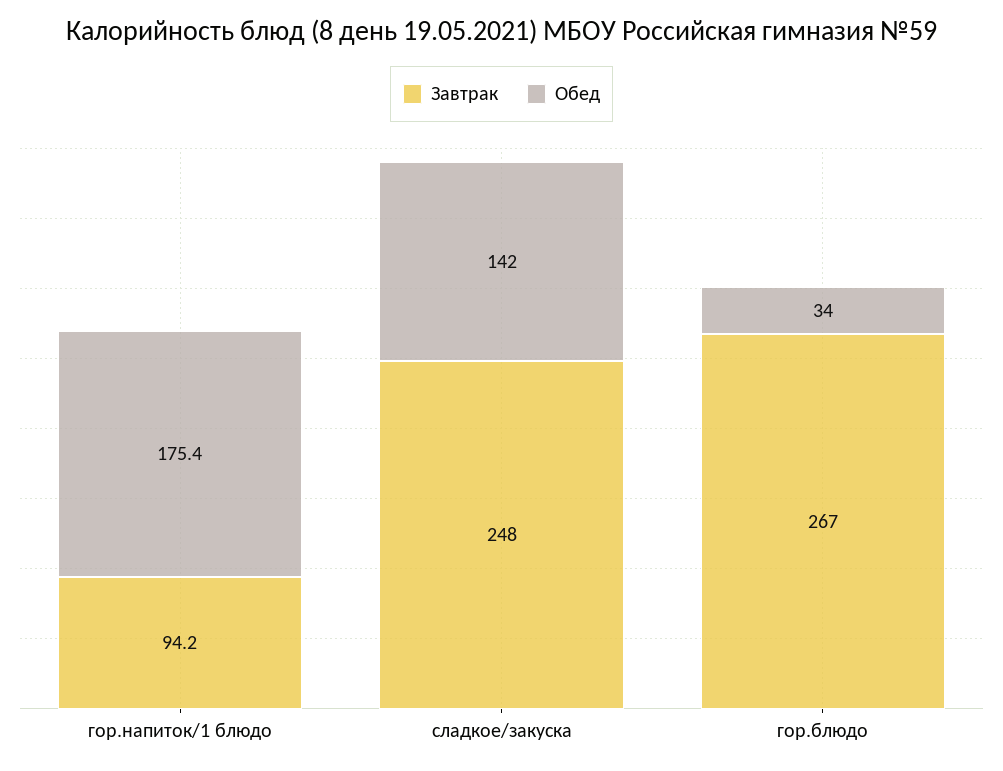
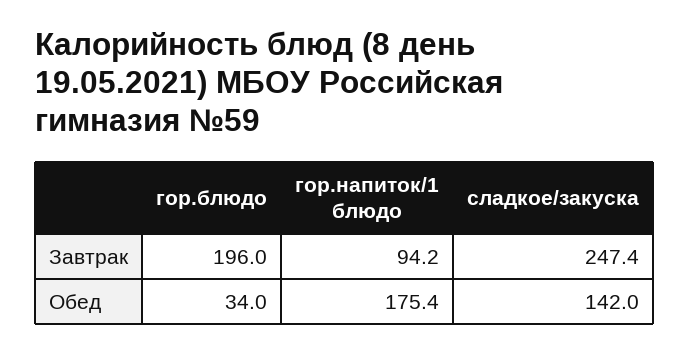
Завтрак, сладкое/закуска: 248 -> 247.4
Завтрак, гор.блюдо: 267 -> 196

